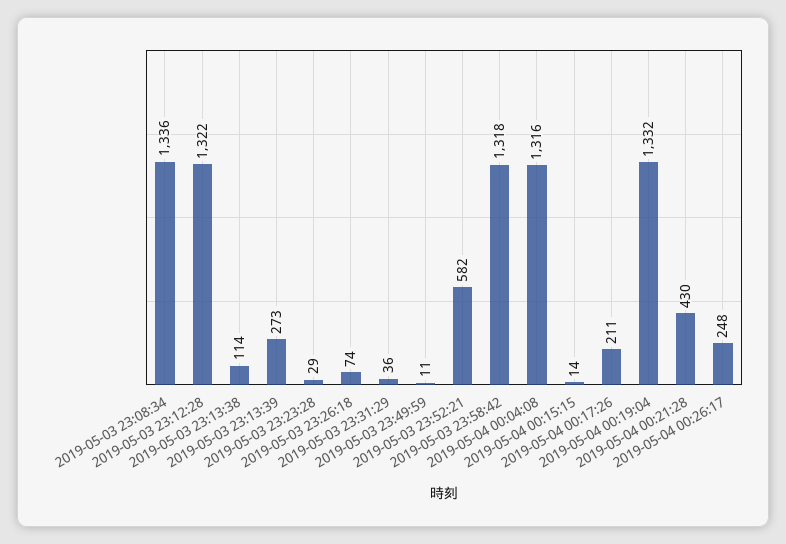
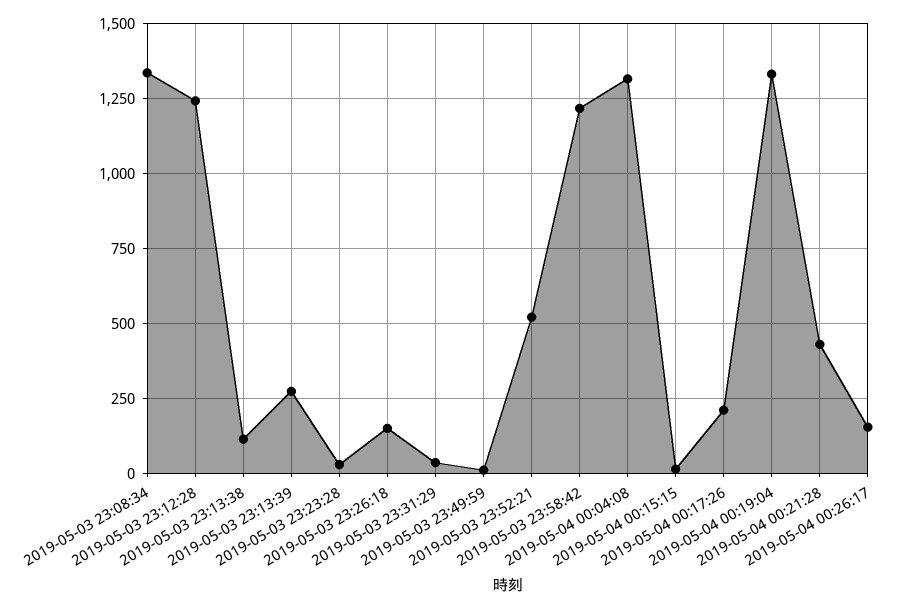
2019-05-03 23:12:28: 1322 -> 1250
2019-05-03 23:26:18: 74 -> 150
2019-05-03 23:52:21: 582 -> 525
2019-05-03 23:58:42: 1318 -> 1225
2019-05-04 00:26:17: 248 -> 150

